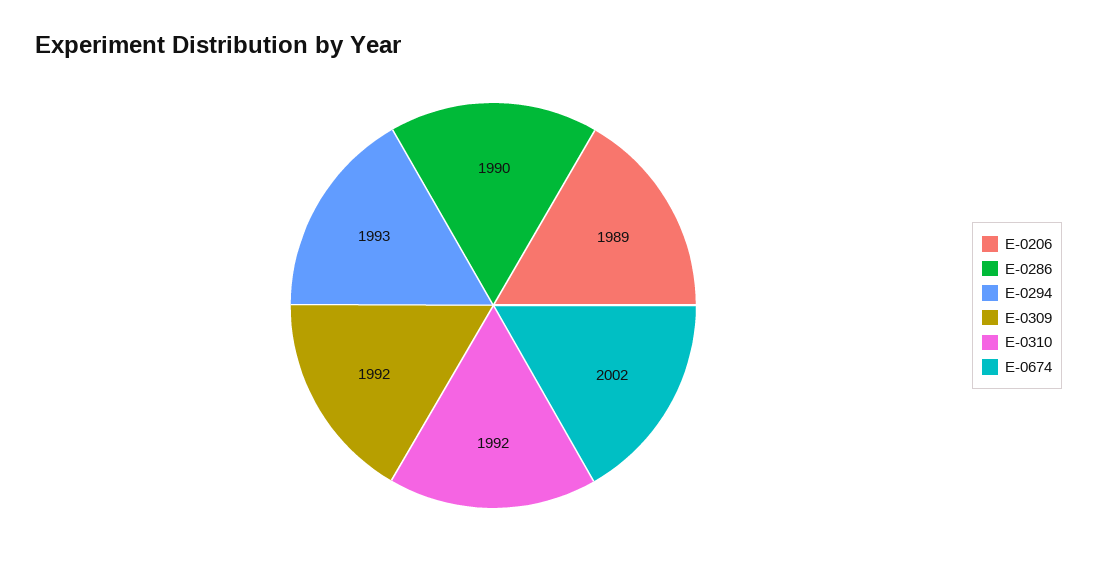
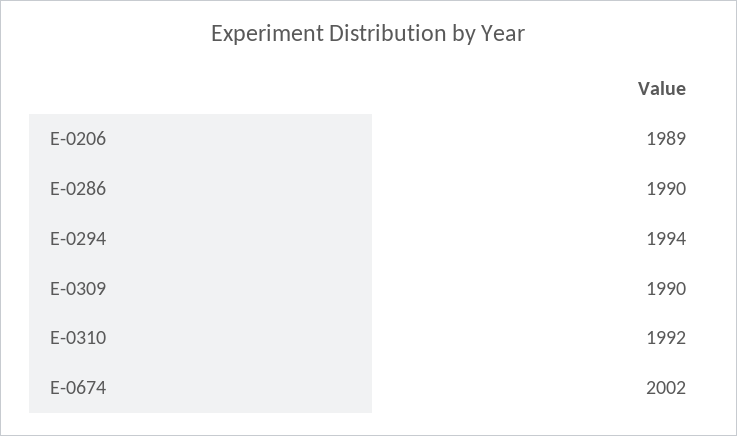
E-0294: 1993 -> 1994
E-0309: 1992 -> 1990

